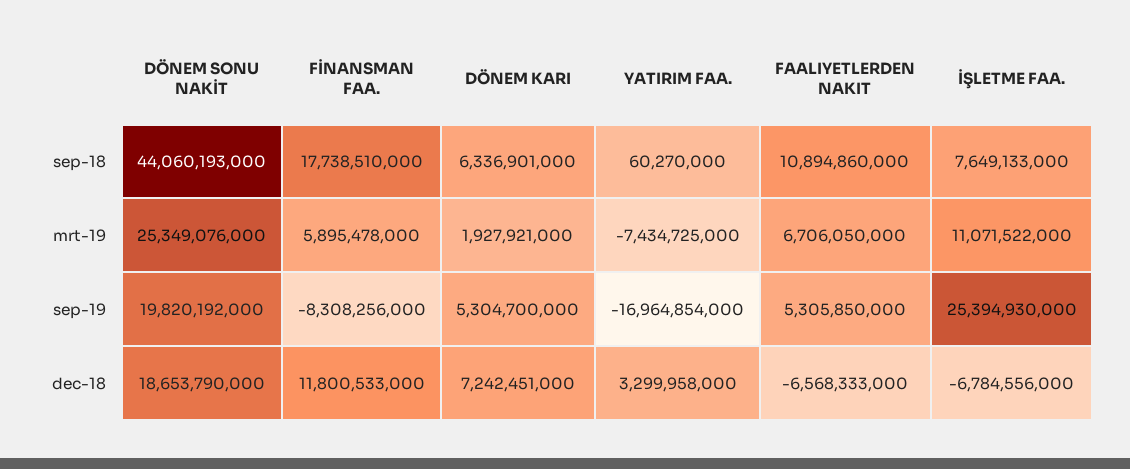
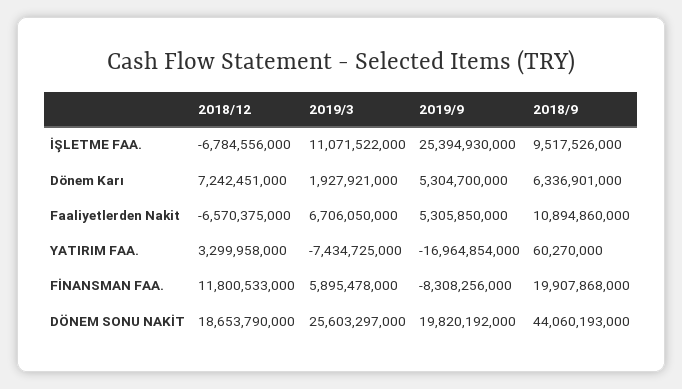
FİNANSMAN FAA., sep-18: 17738510000 -> 19907868000
İŞLETME FAA., sep-18: 7649133000 -> 9517526000
DÖNEM SONU NAKİT, mrt-19: 25349076000 -> 25603297000
FAALIYETLERDEN NAKIT, dec-18: -6568333000 -> -6570375000

